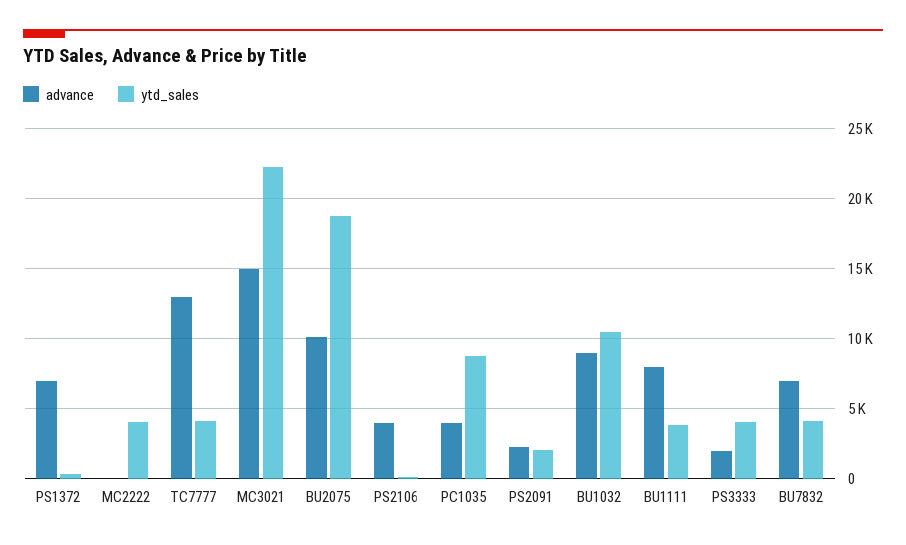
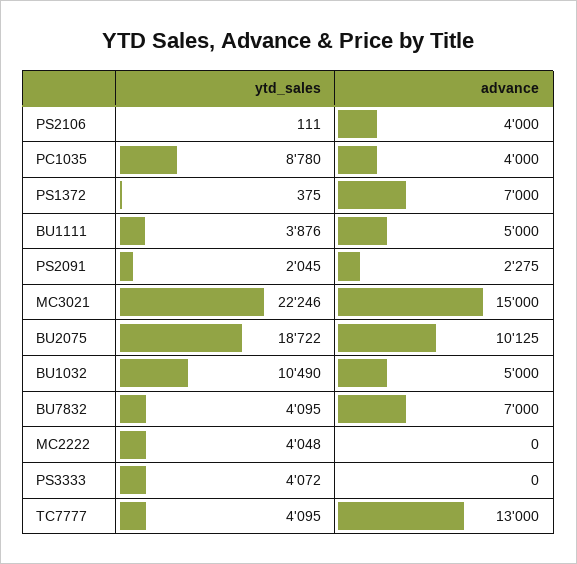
advance, BU1032: 9000 -> 5000
advance, BU1111: 8000 -> 5000
advance, PS3333: 2000 -> 0

